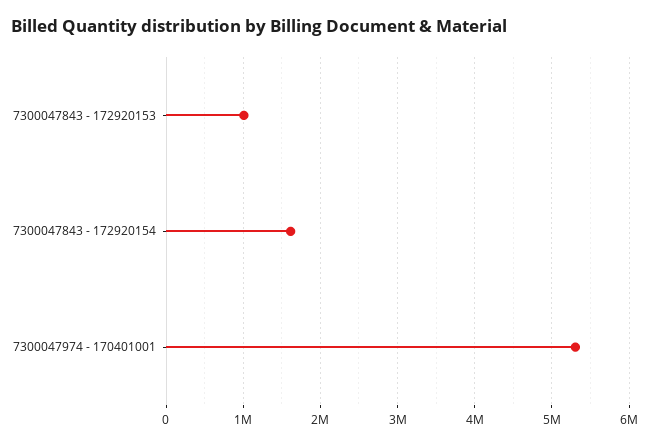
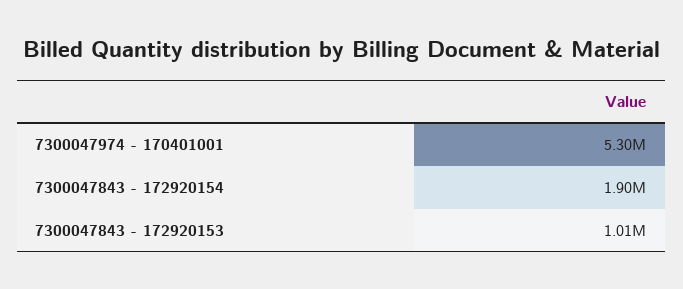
7300047843 - 172920154: 1600000 -> 1900000

